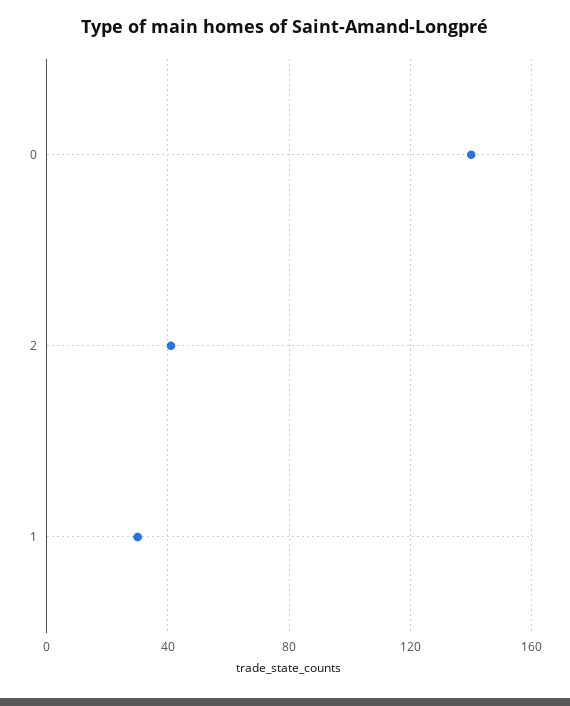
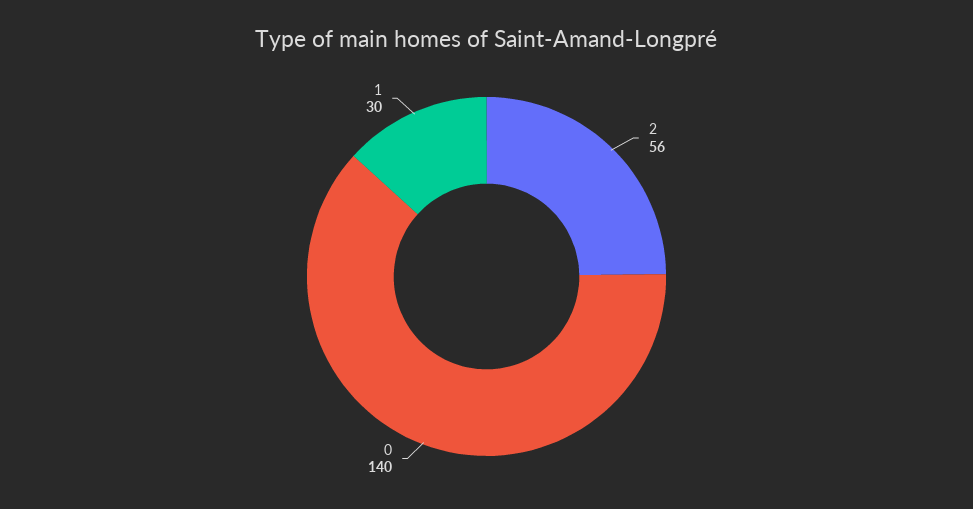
2: 40 -> 56

